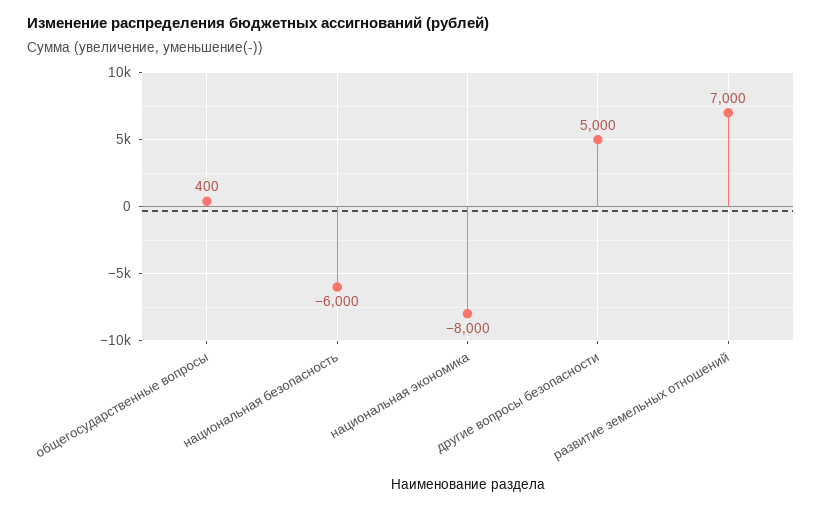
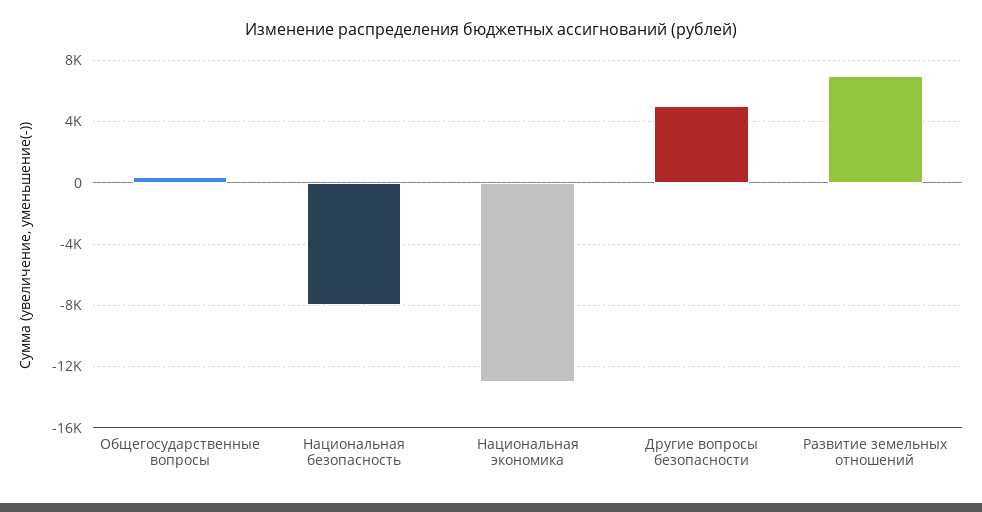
национальная безопасность: -6000 -> -8000
национальная экономика: -8000 -> -13000

